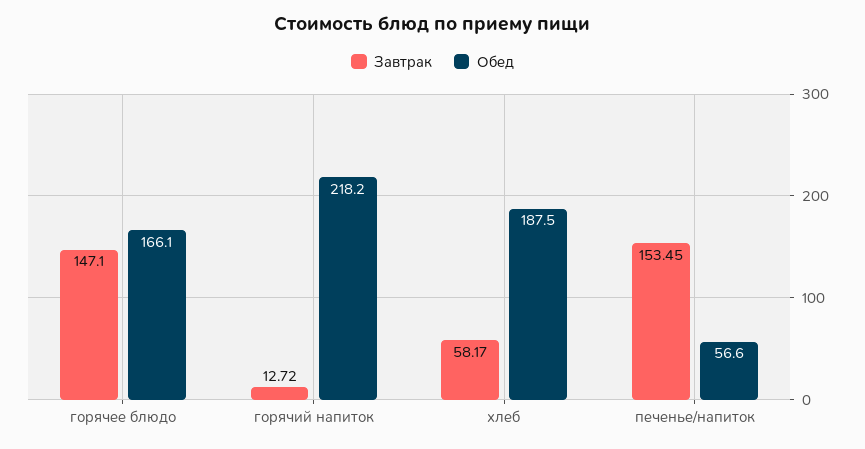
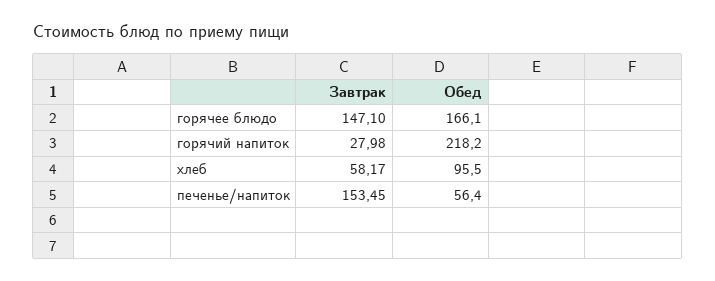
Завтрак, горячий напиток: 12.72 -> 27.98
Обед, хлеб: 187.5 -> 95.5
Обед, печенье/напиток: 56.6 -> 56.4

